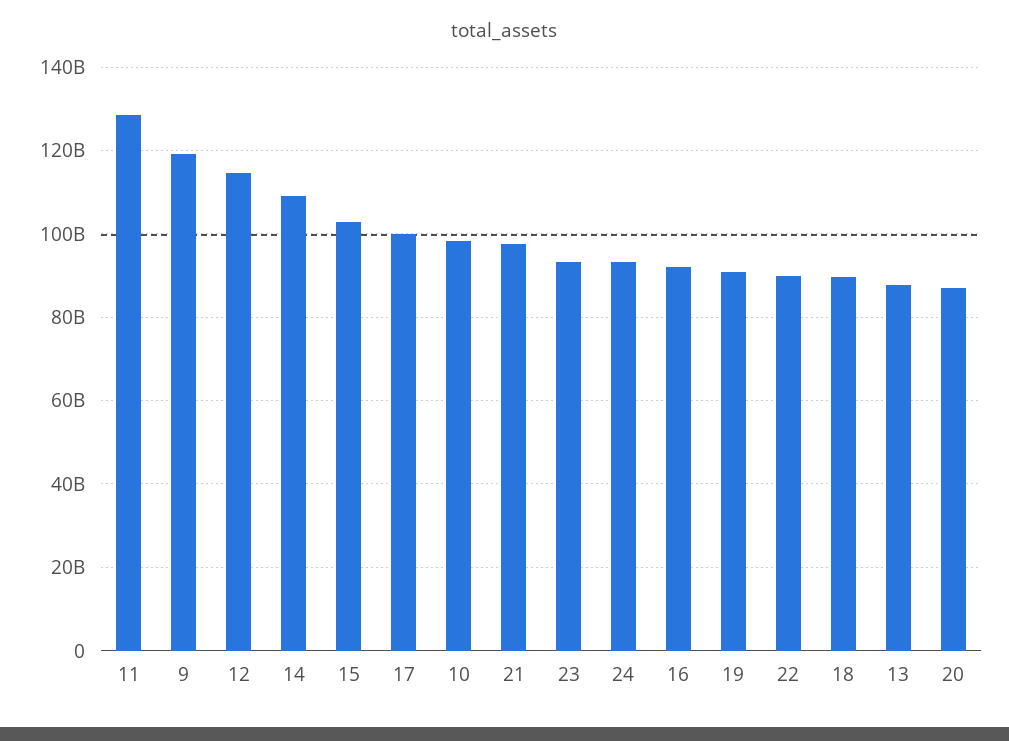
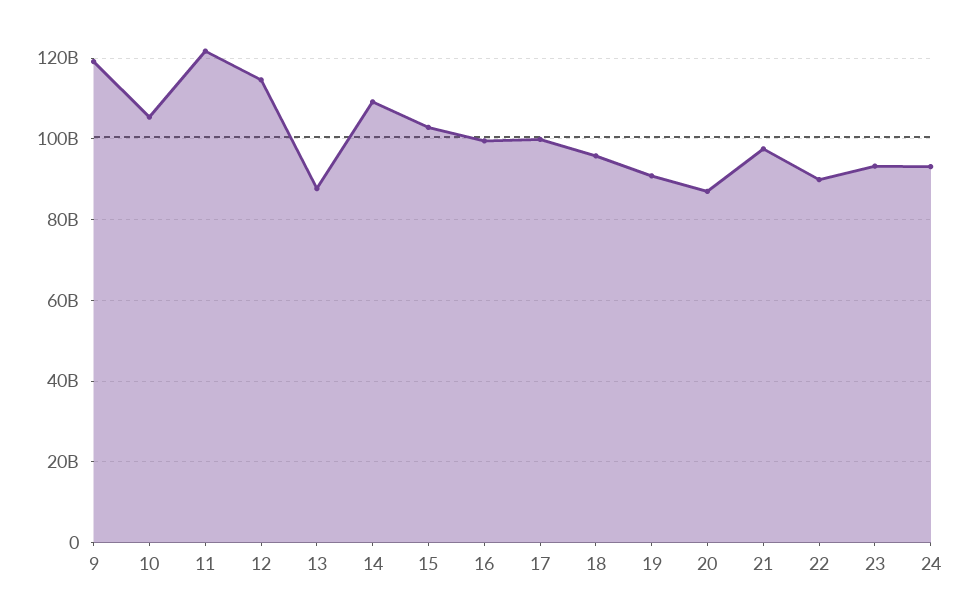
11: 128000000000 -> 122000000000
10: 98000000000 -> 106000000000
16: 92000000000 -> 100000000000
18: 90000000000 -> 96000000000

